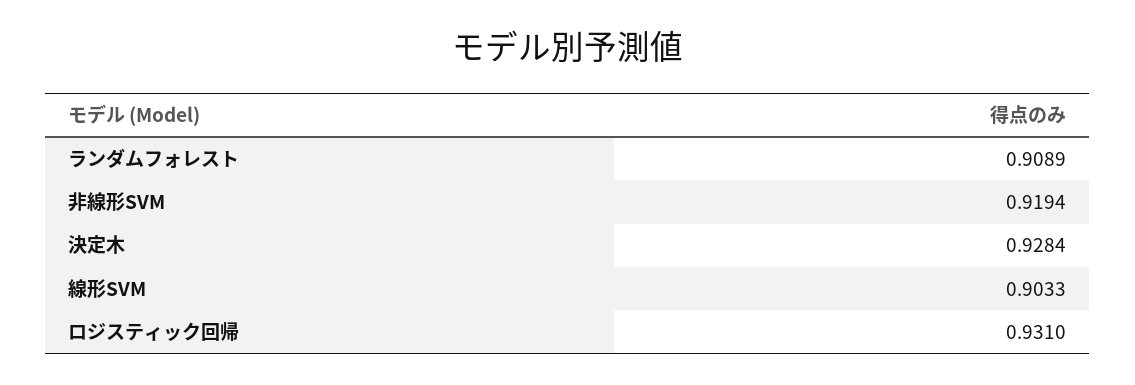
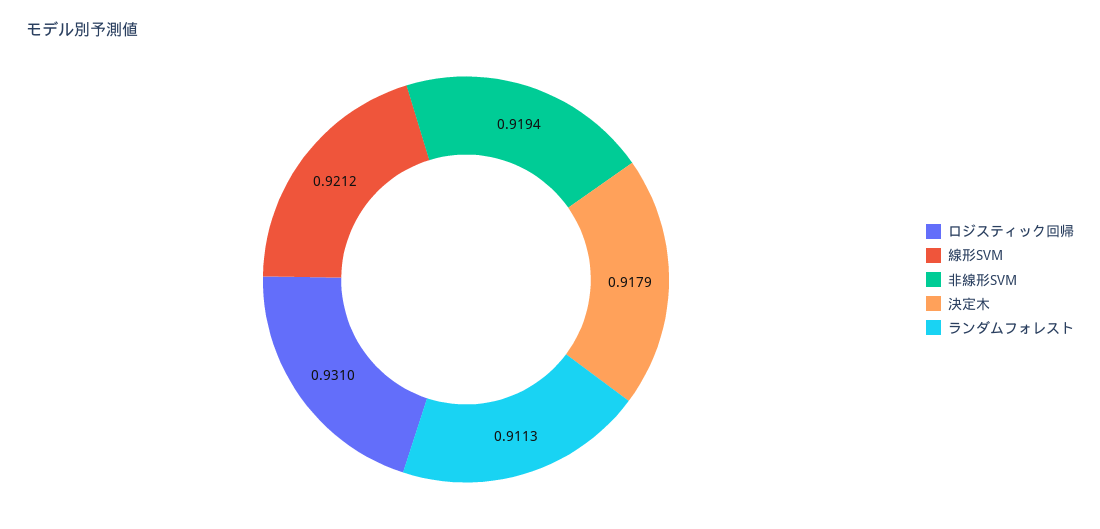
ランダムフォレスト: 0.9089 -> 0.9113
決定木: 0.9284 -> 0.9179
線形SVM: 0.9033 -> 0.9212

